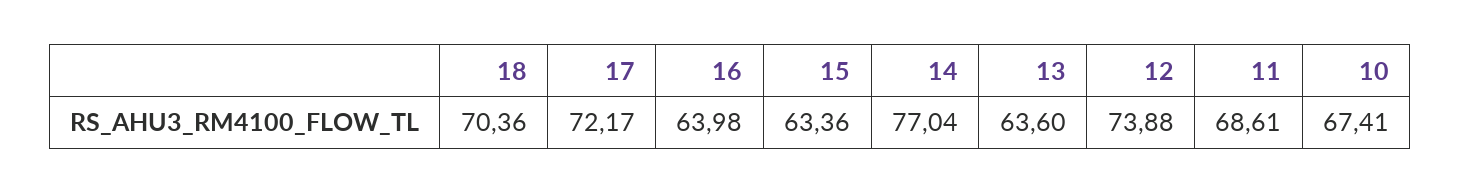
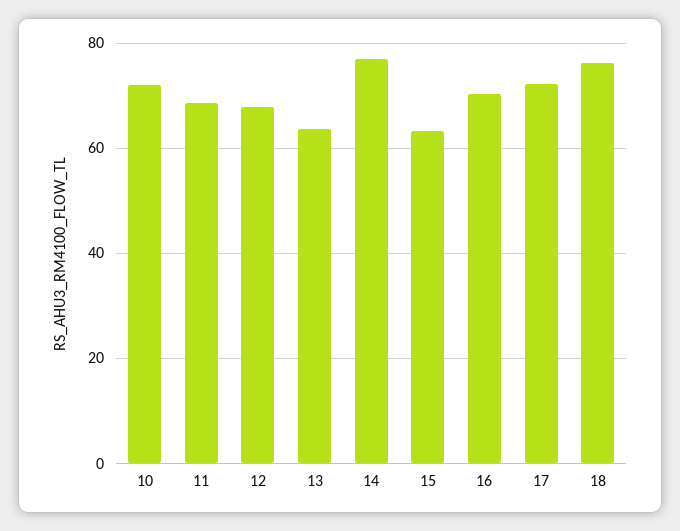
18: 70.36 -> 76
16: 63.98 -> 70
12: 73.88 -> 68
10: 67.41 -> 72

